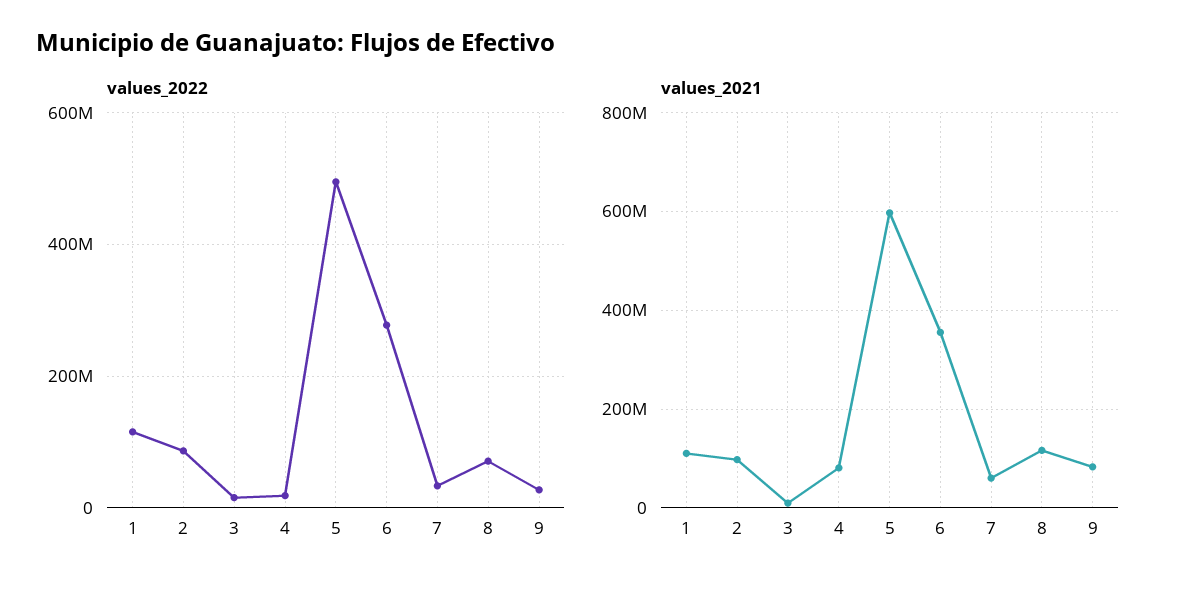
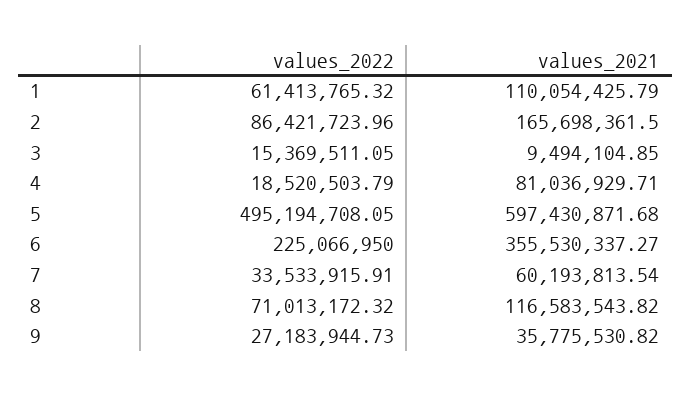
values_2022, 1: 120000000 -> 61413765.32
values_2022, 6: 280000000 -> 225066950
values_2021, 2: 100000000 -> 165698361.5
values_2021, 9: 80000000 -> 35775530.82

